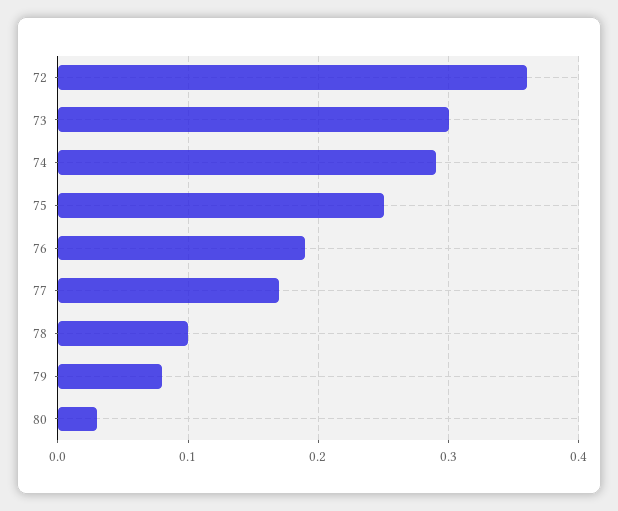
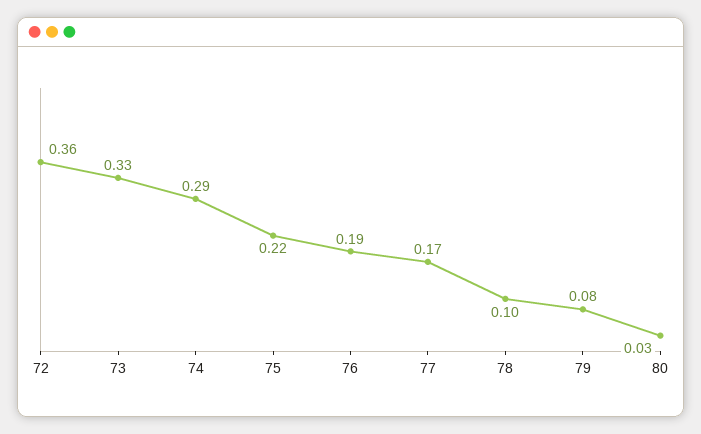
73: 0.3 -> 0.33
75: 0.25 -> 0.22

